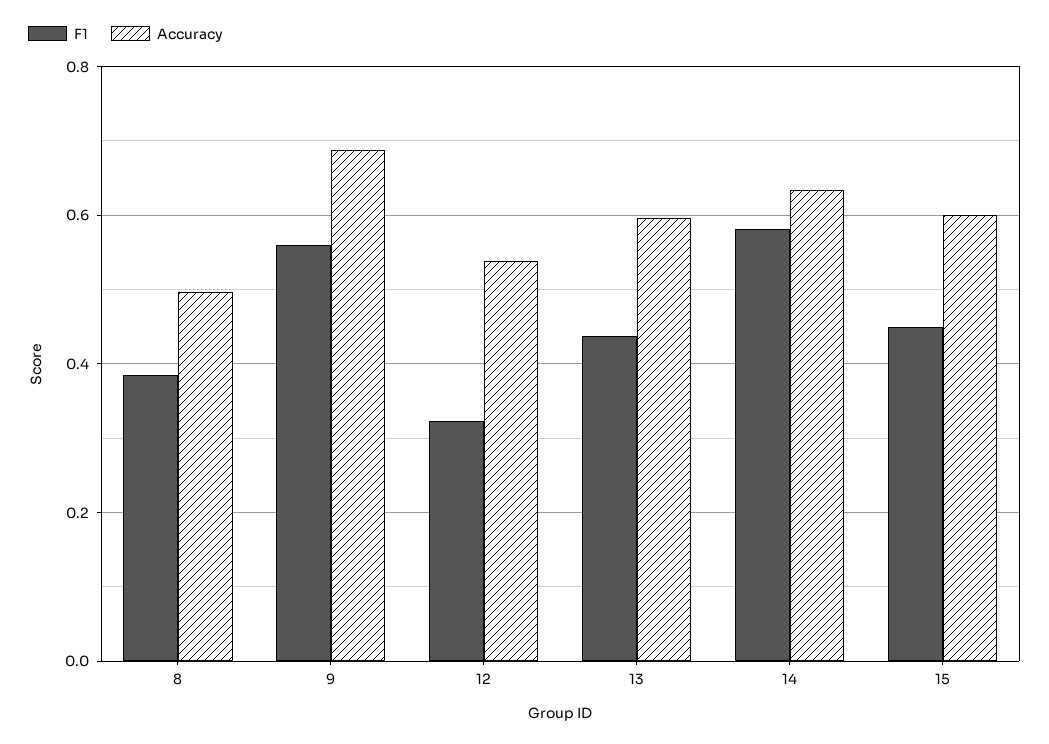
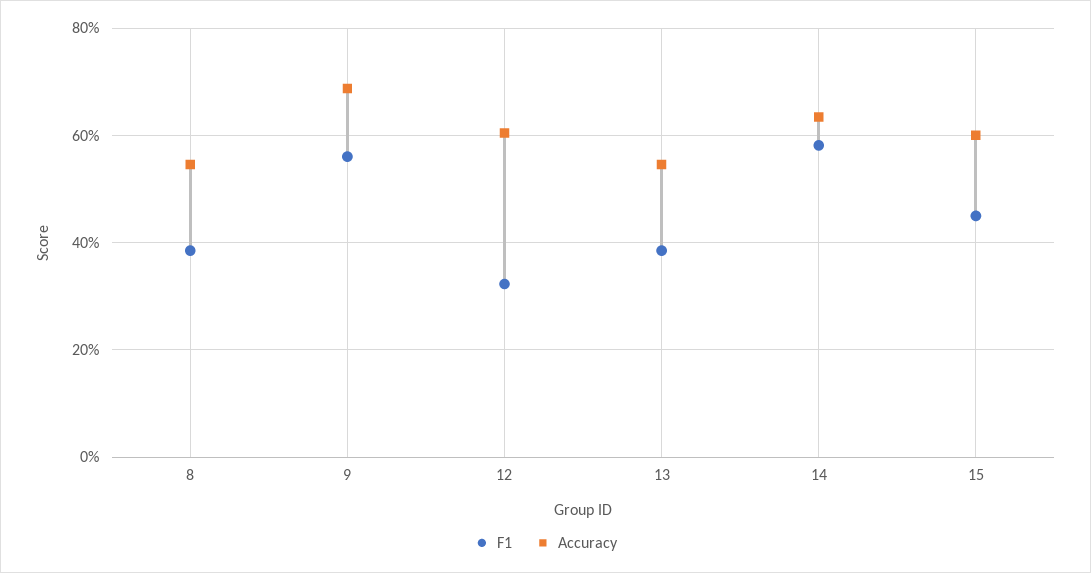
Accuracy, 8: 0.5 -> 0.54
Accuracy, 12: 0.54 -> 0.6
F1, 13: 0.44 -> 0.38
Accuracy, 13: 0.6 -> 0.54

